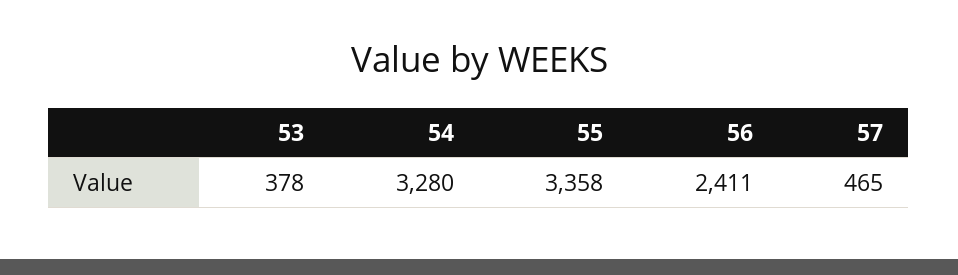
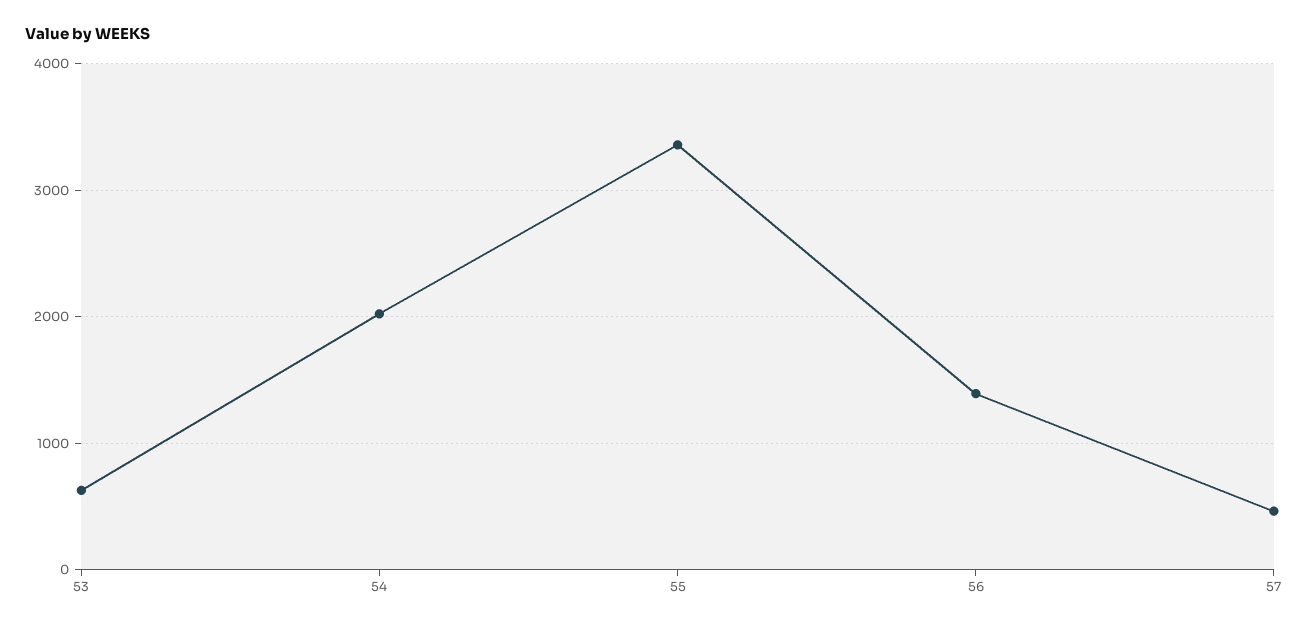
53: 378 -> 600
54: 3280 -> 2000
56: 2411 -> 1400

